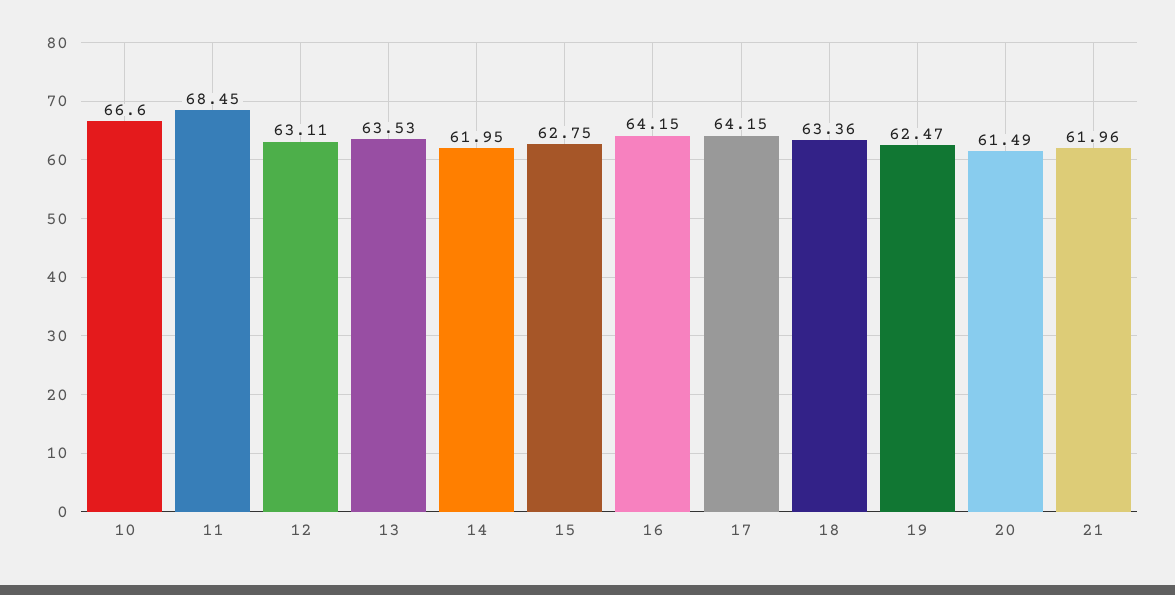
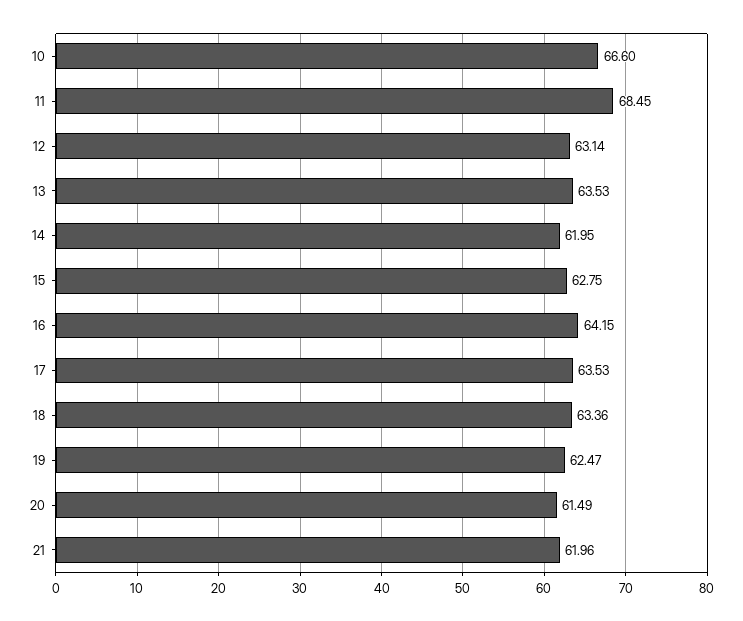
12: 63.11 -> 63.14
17: 64.15 -> 63.53

